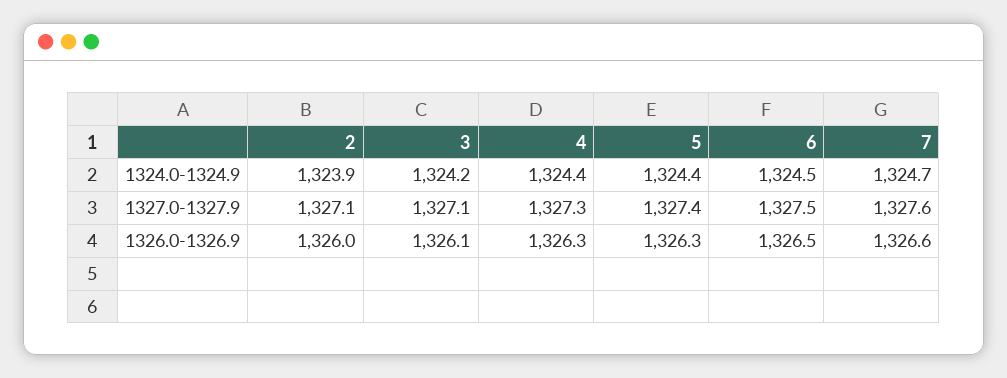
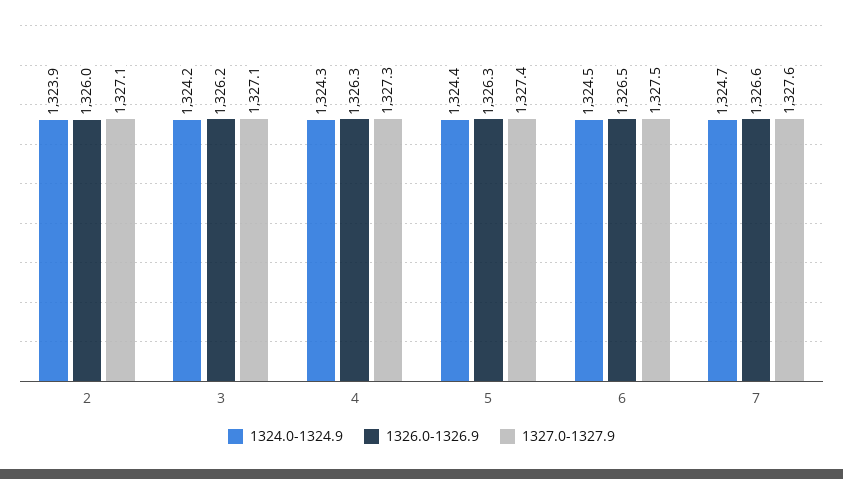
1324.0-1324.9, 4: 1324.4 -> 1324.3
1326.0-1326.9, 3: 1326.1 -> 1326.2

